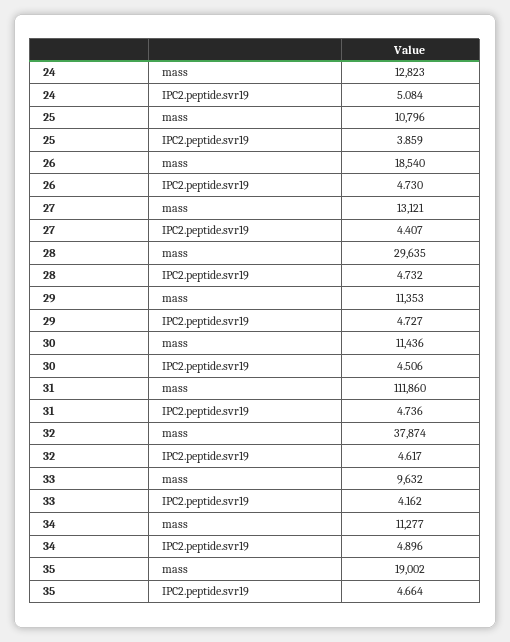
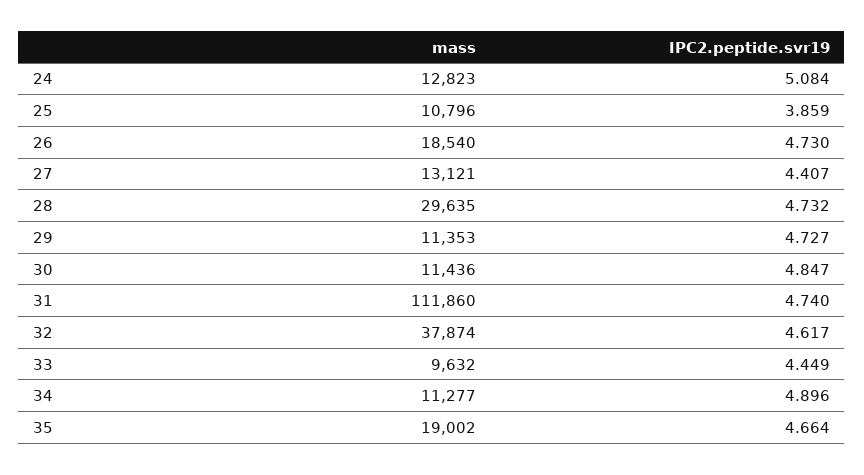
30, IPC2.peptide.svr19: 4.506 -> 4.847
31, IPC2.peptide.svr19: 4.736 -> 4.74
33, IPC2.peptide.svr19: 4.162 -> 4.449

